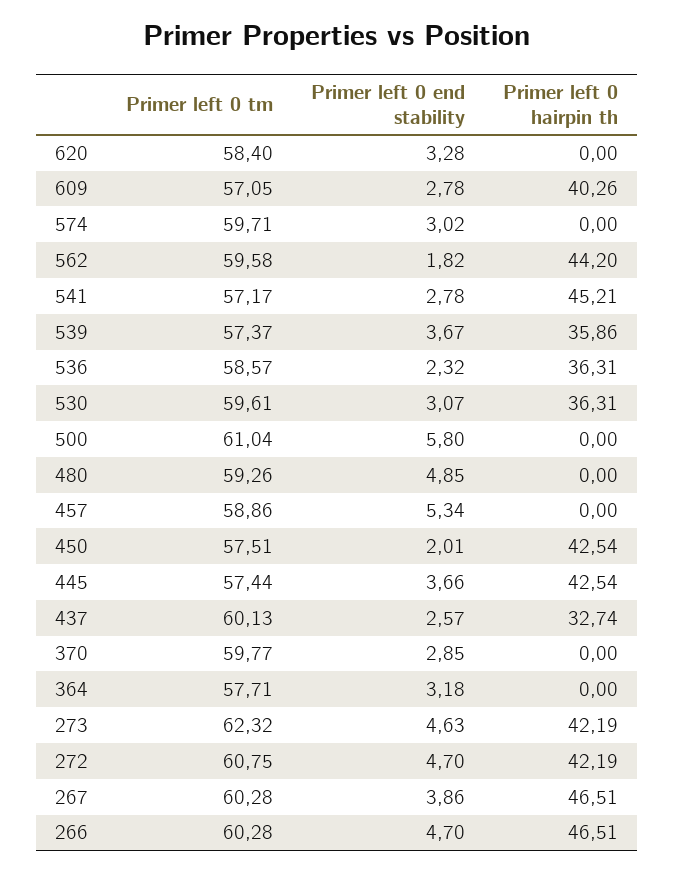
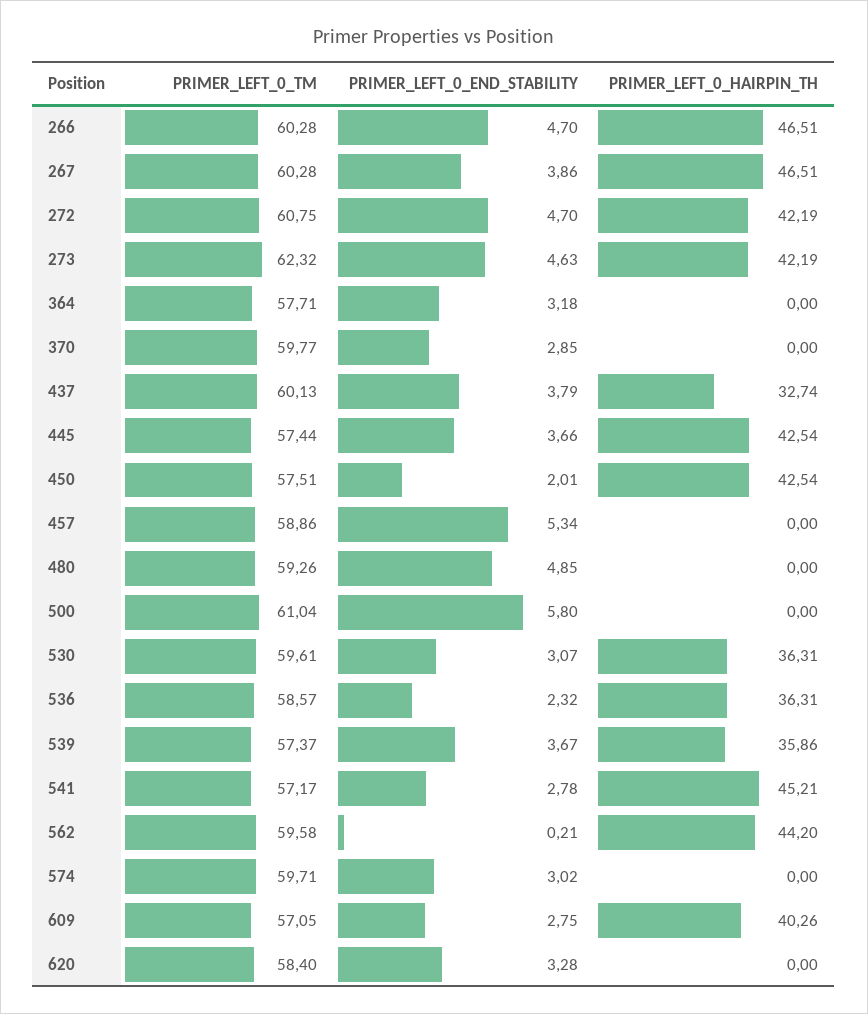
Primer left 0 end stability, 609: 2.78 -> 2.75
Primer left 0 end stability, 562: 1.82 -> 0.21
Primer left 0 end stability, 437: 2.57 -> 3.79

